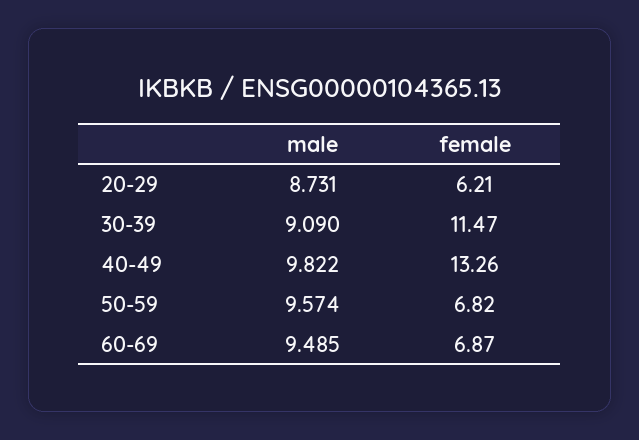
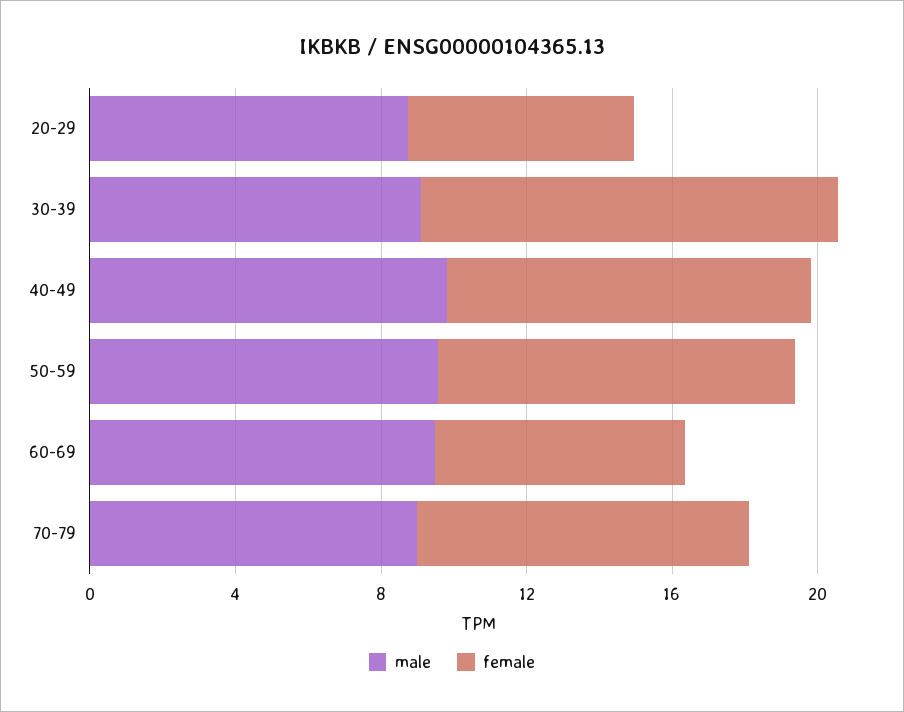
female, 40-49: 13.26 -> 10
female, 50-59: 6.82 -> 10
male, 70-79: none -> 9
female, 70-79: none -> 9

